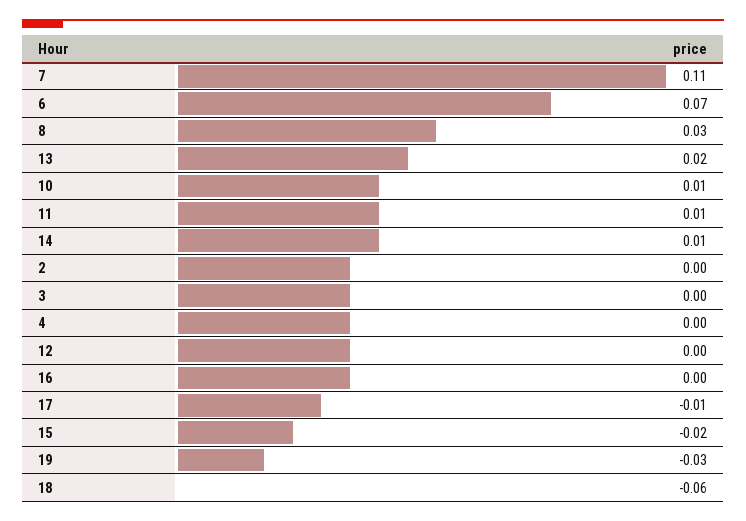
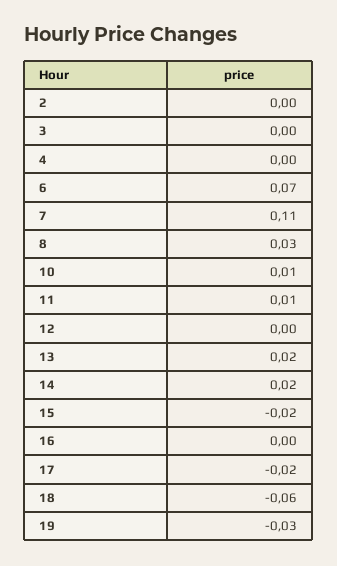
14: 0.01 -> 0.02
17: -0.01 -> -0.02

